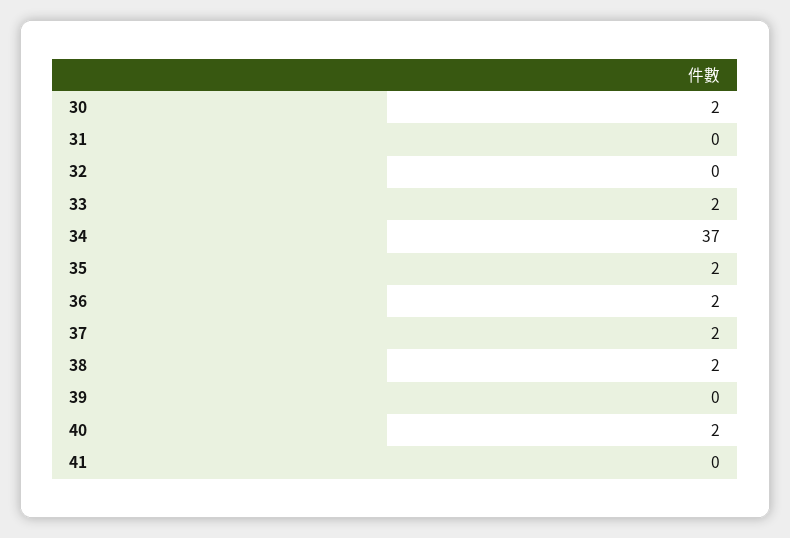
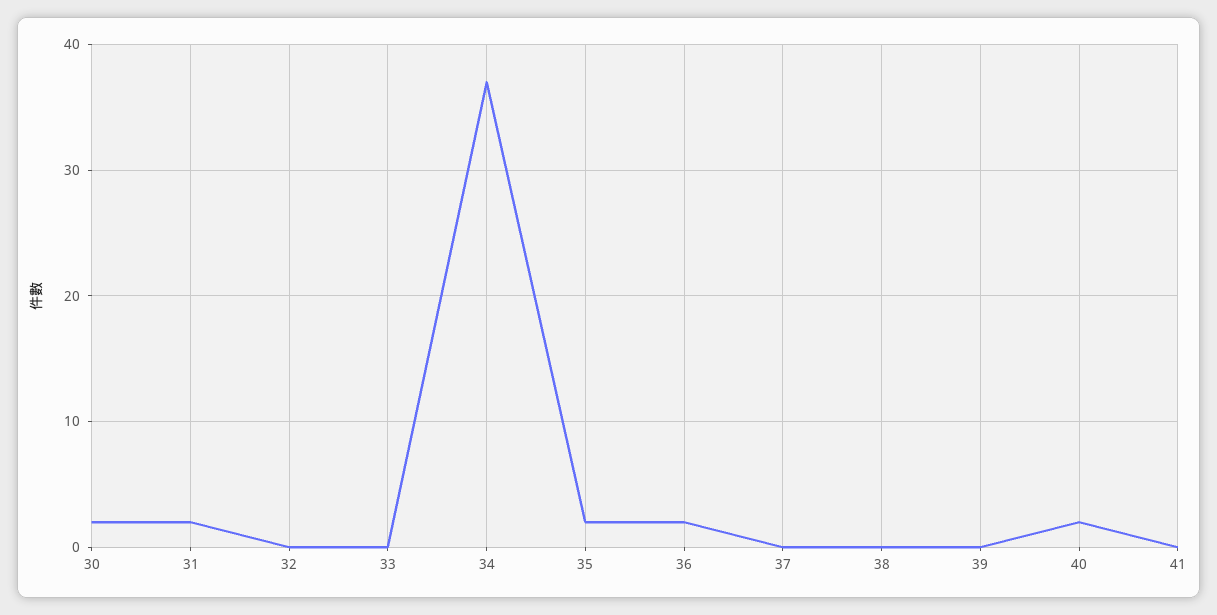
31: 0 -> 2
33: 2 -> 0
37: 2 -> 0
38: 2 -> 0

